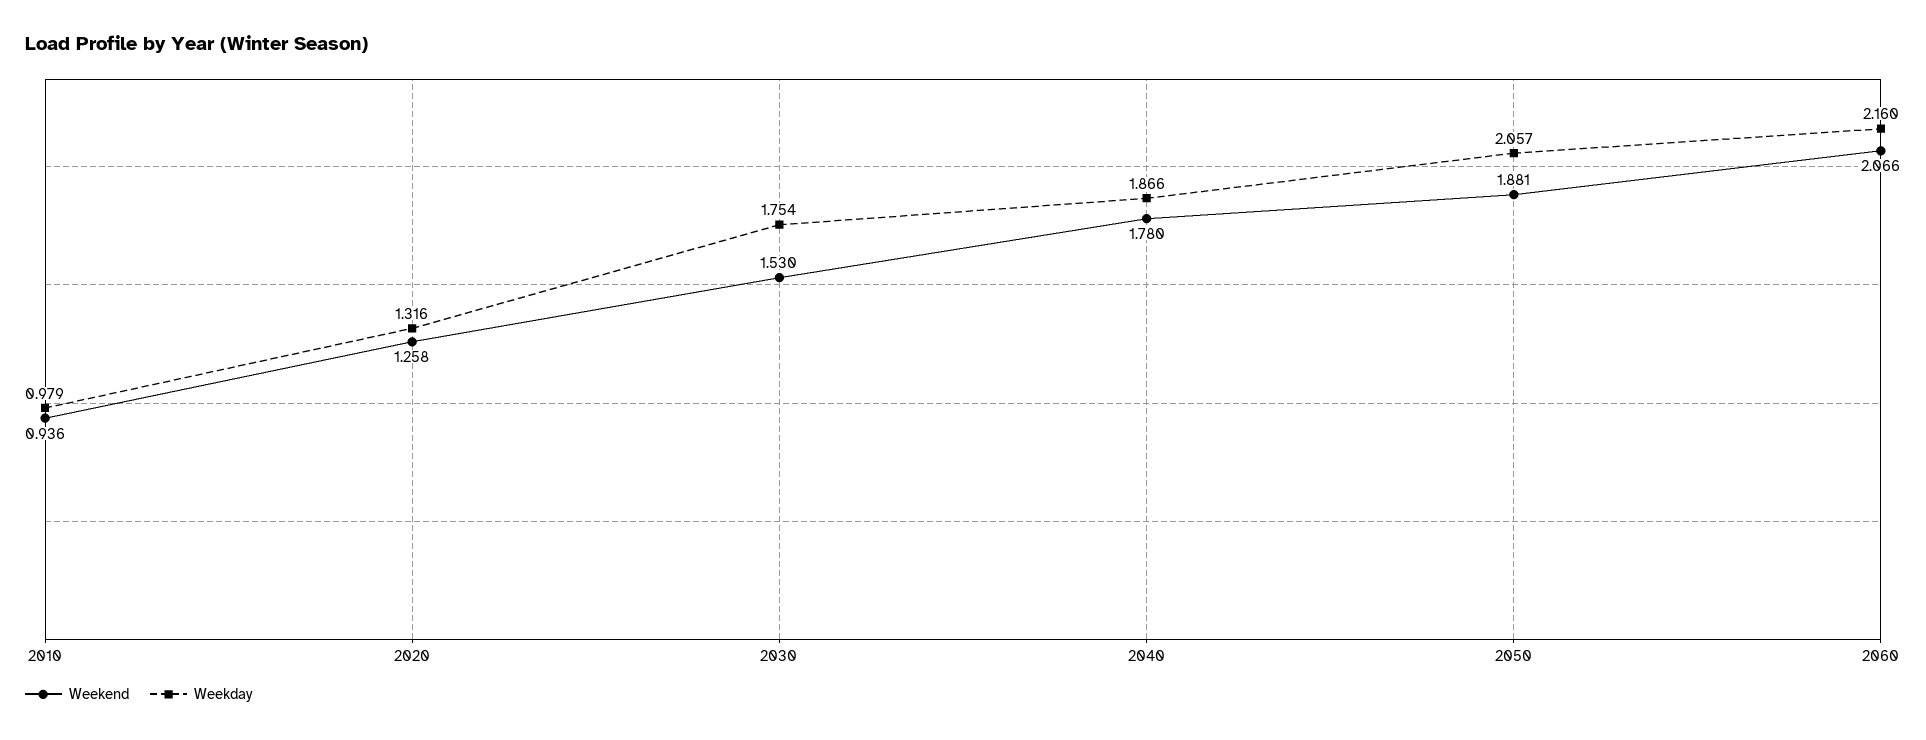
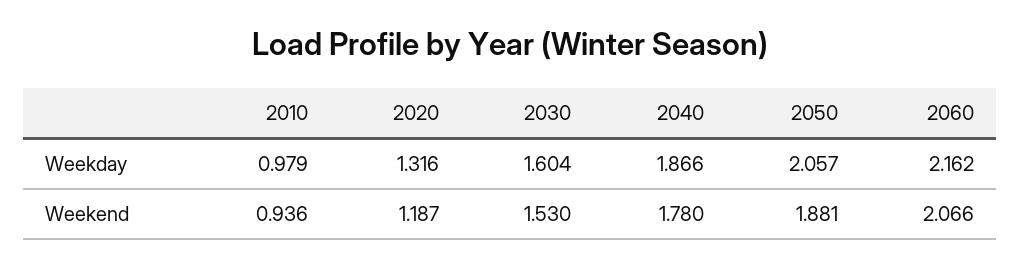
Weekend, 2020: 1.258 -> 1.187
Weekday, 2030: 1.754 -> 1.604
Weekday, 2060: 2.16 -> 2.162

